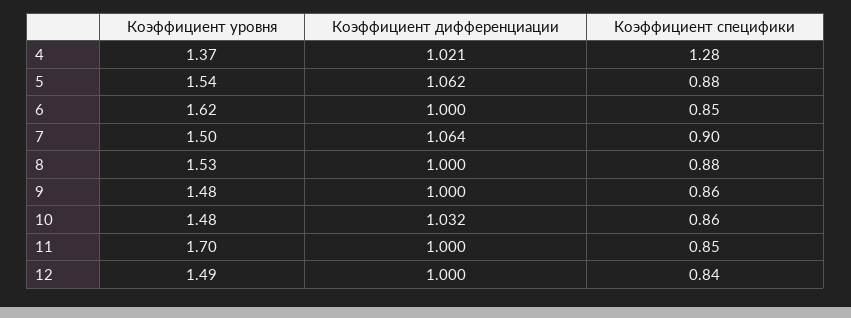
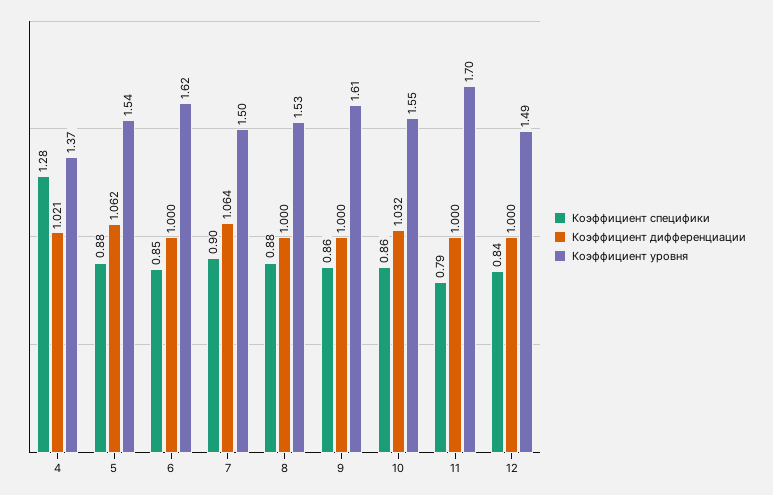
Коэффициент уровня, 9: 1.48 -> 1.61
Коэффициент уровня, 10: 1.48 -> 1.55
Коэффициент специфики, 11: 0.85 -> 0.79

